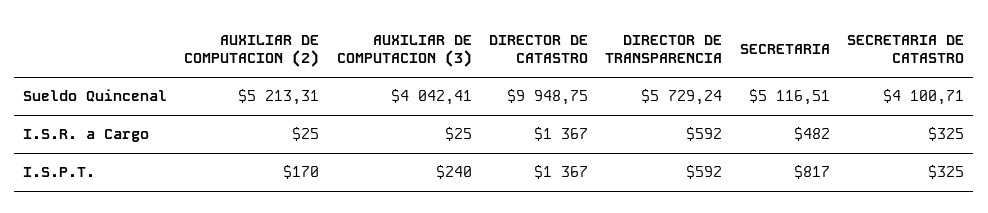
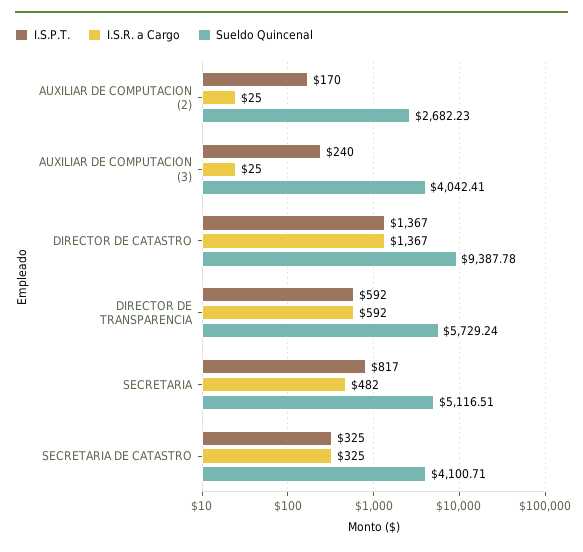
Sueldo Quincenal, AUXILIAR DE COMPUTACION (2): 5213.31 -> 2682.23
Sueldo Quincenal, DIRECTOR DE CATASTRO: 9948.75 -> 9387.78

